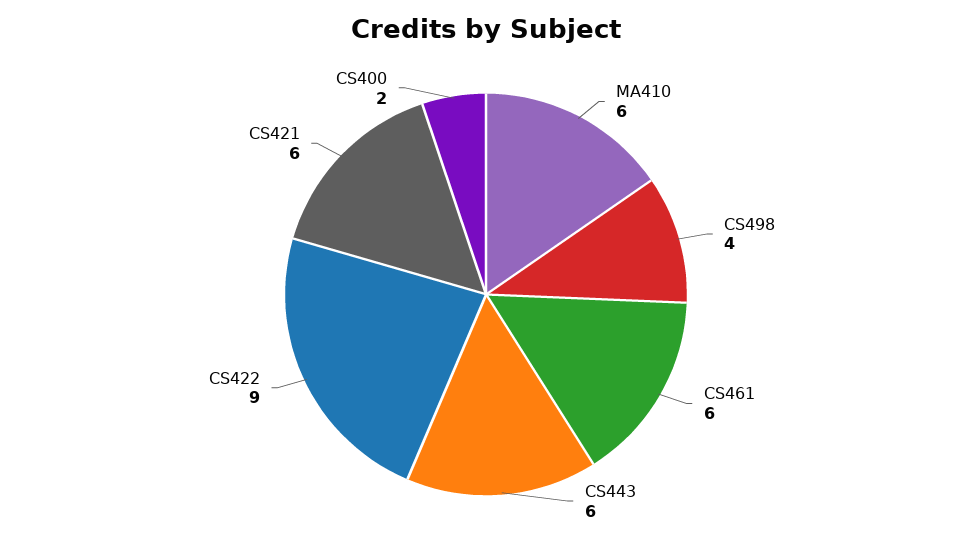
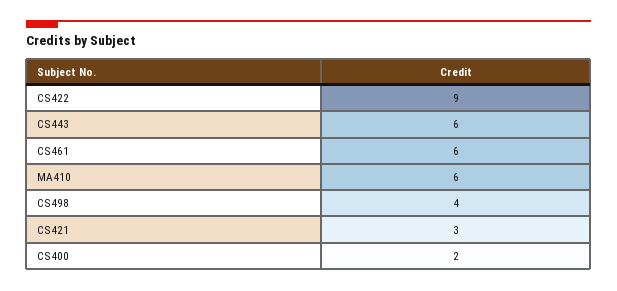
CS421: 6 -> 3

